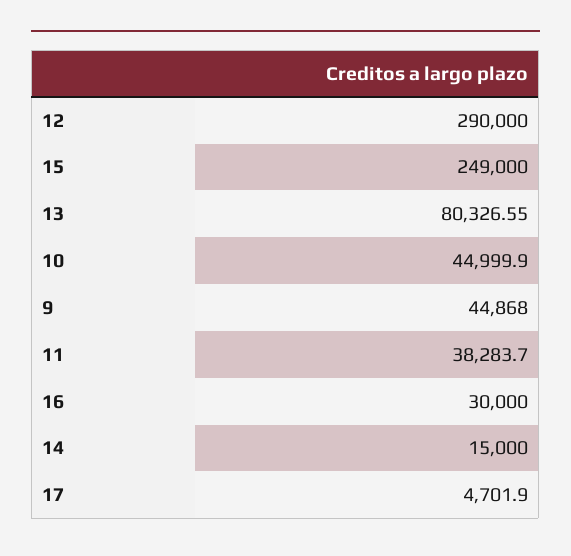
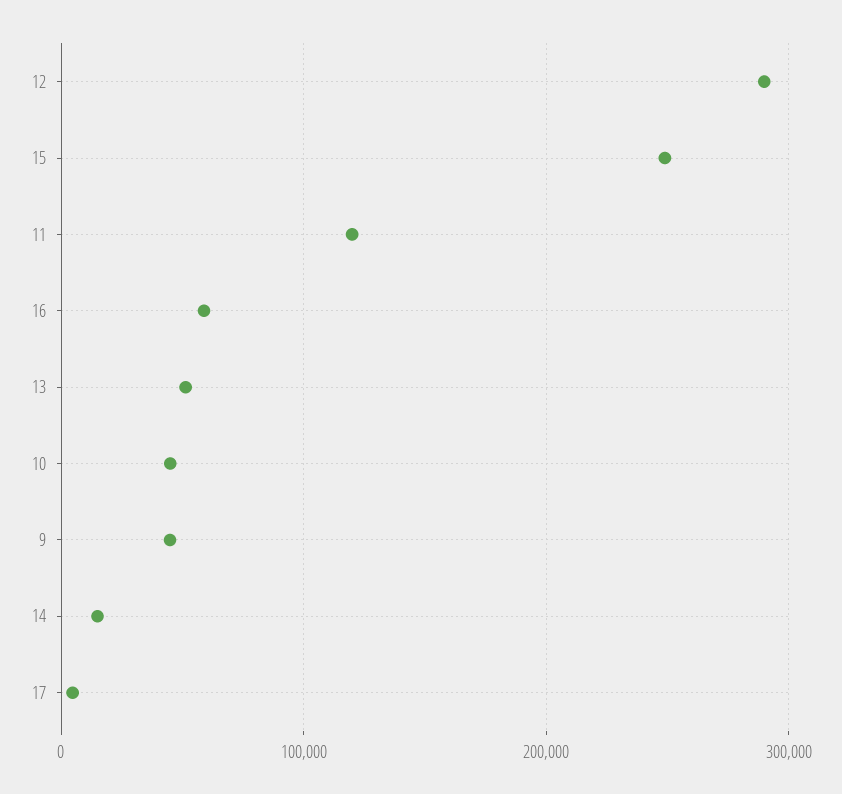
13: 80326.55 -> 50000
11: 38283.7 -> 120000
16: 30000 -> 60000

